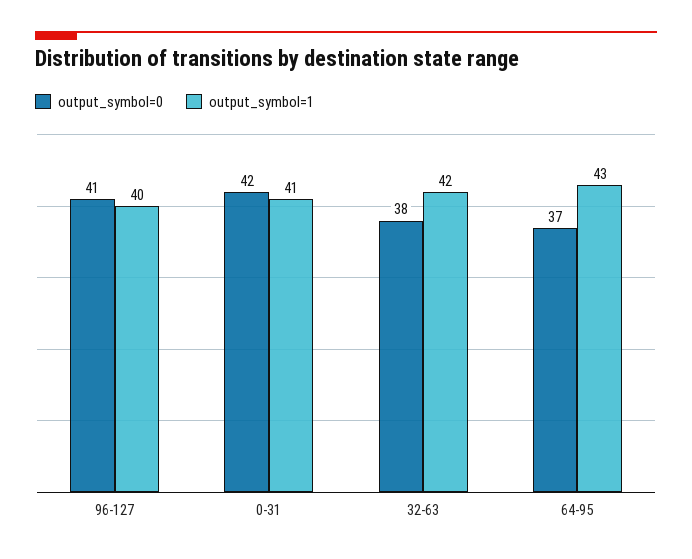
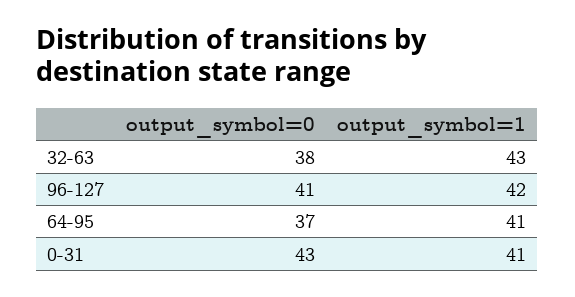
output_symbol=1, 96-127: 40 -> 42
output_symbol=0, 0-31: 42 -> 43
output_symbol=1, 32-63: 42 -> 43
output_symbol=1, 64-95: 43 -> 41

